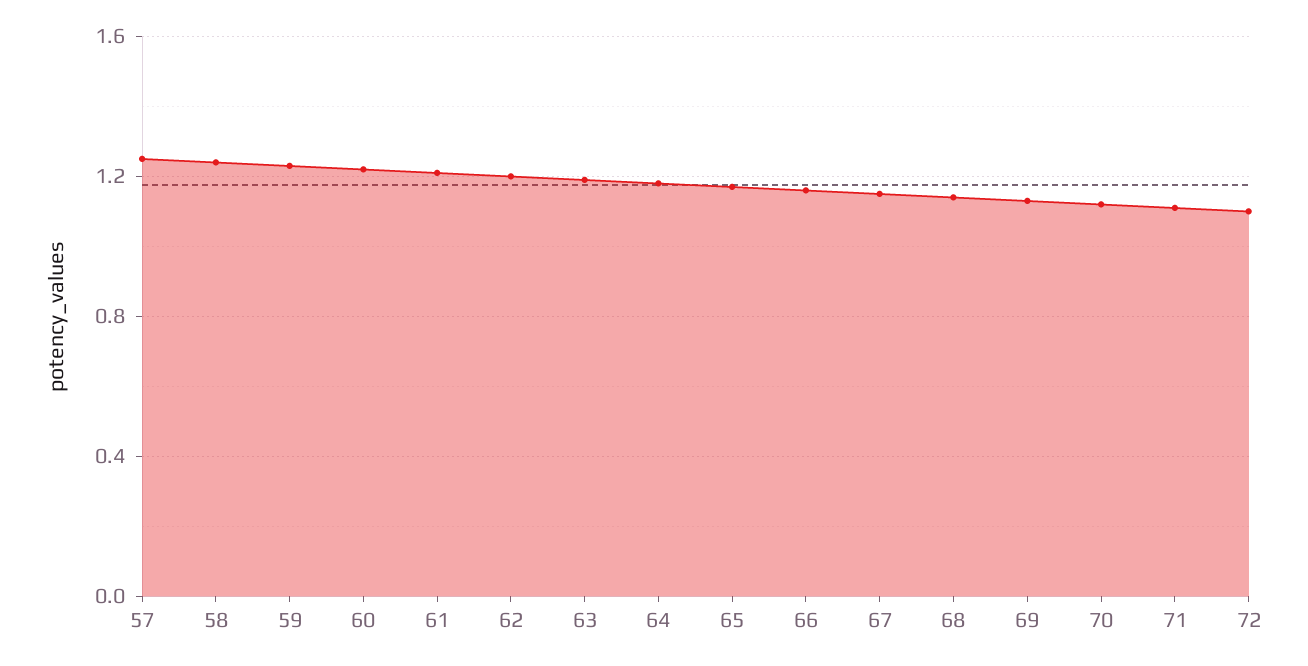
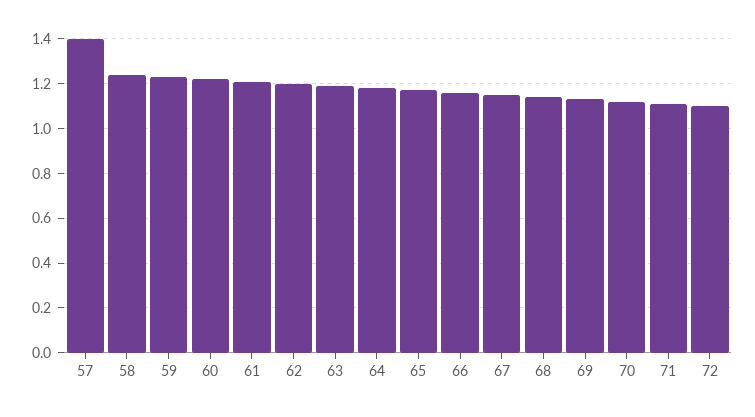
57: 1.25 -> 1.4

